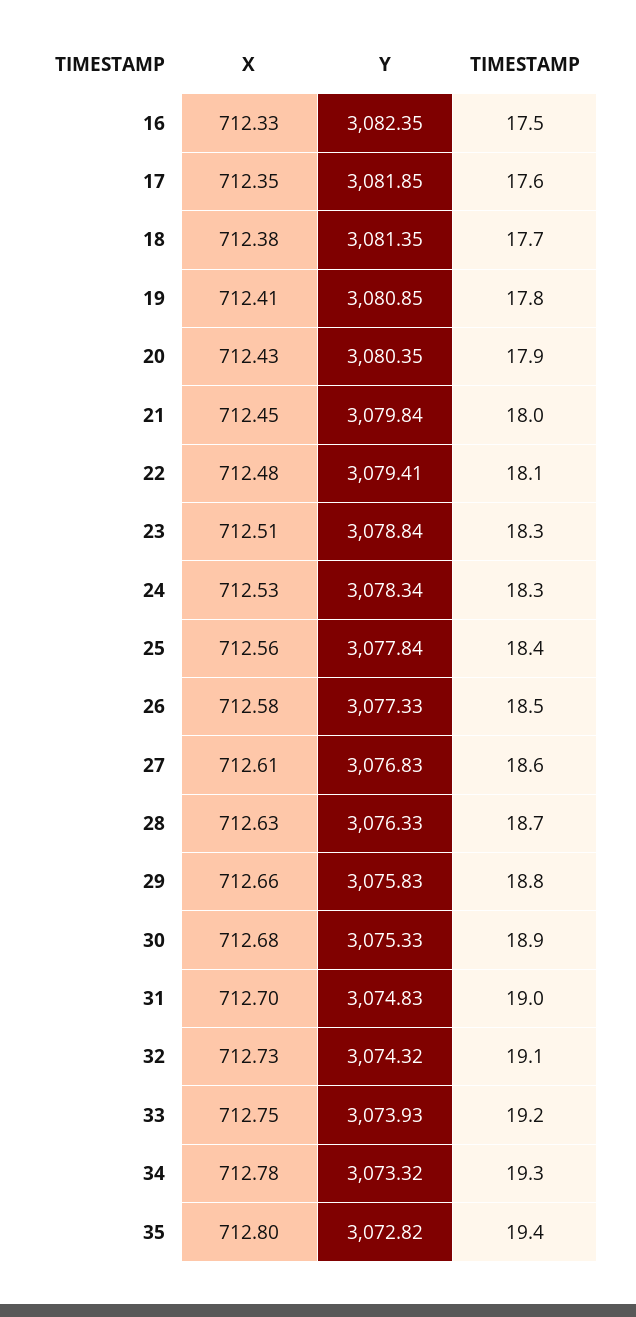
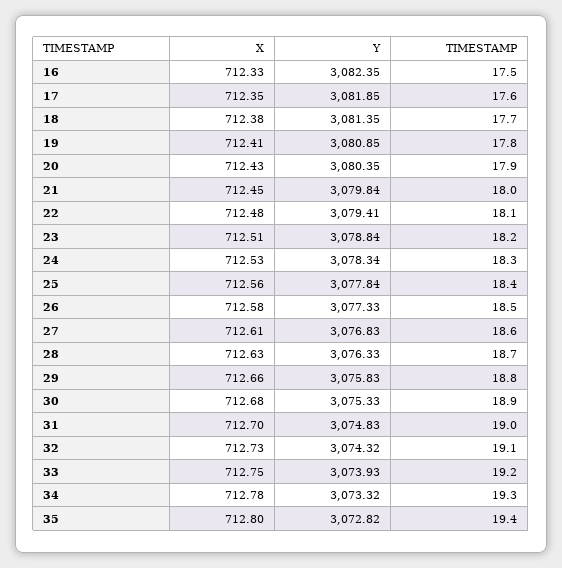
TIMESTAMP, 23: 18.3 -> 18.2

